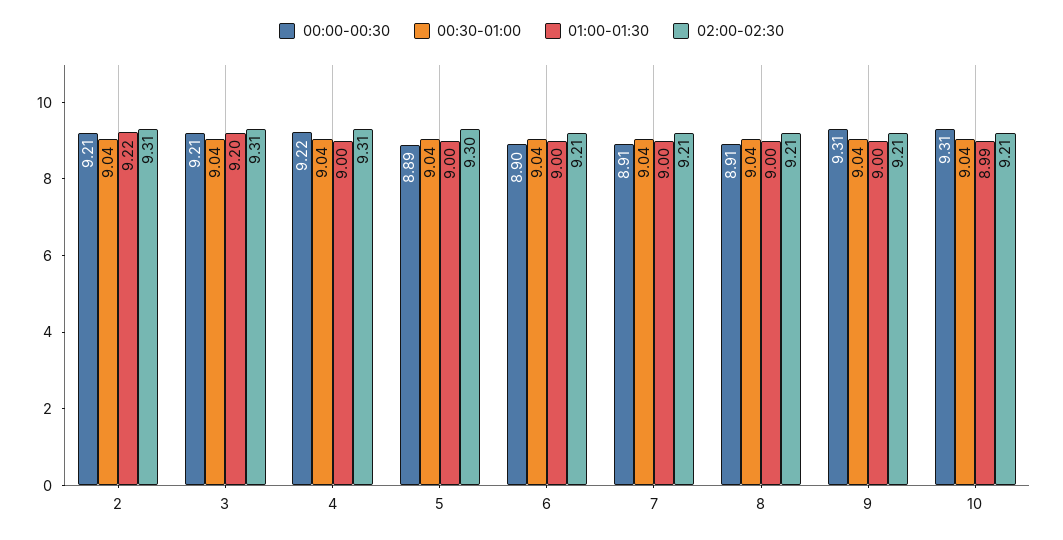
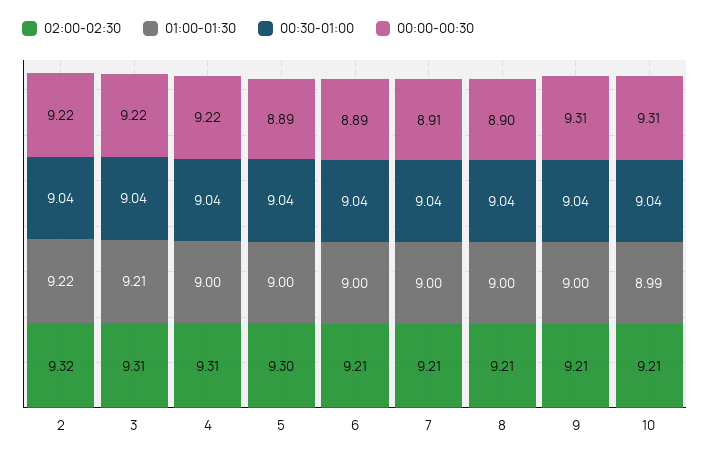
00:00-00:30, 2: 9.21 -> 9.22
02:00-02:30, 2: 9.31 -> 9.32
00:00-00:30, 3: 9.21 -> 9.22
01:00-01:30, 3: 9.2 -> 9.21
00:00-00:30, 6: 8.9 -> 8.89
00:00-00:30, 8: 8.91 -> 8.9

